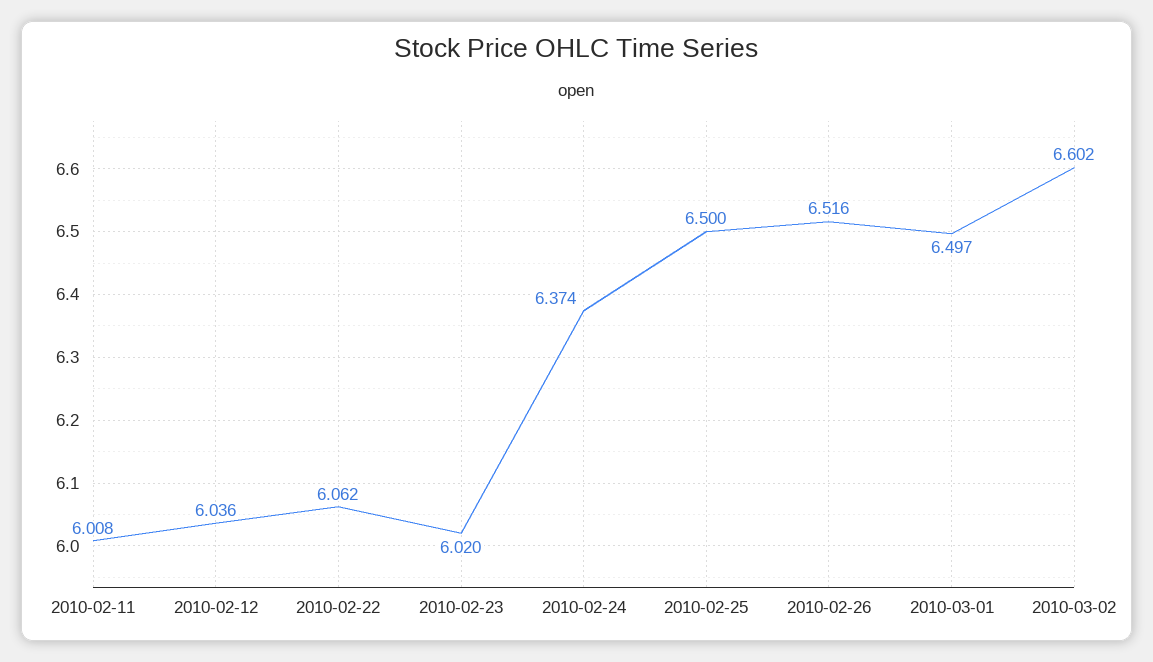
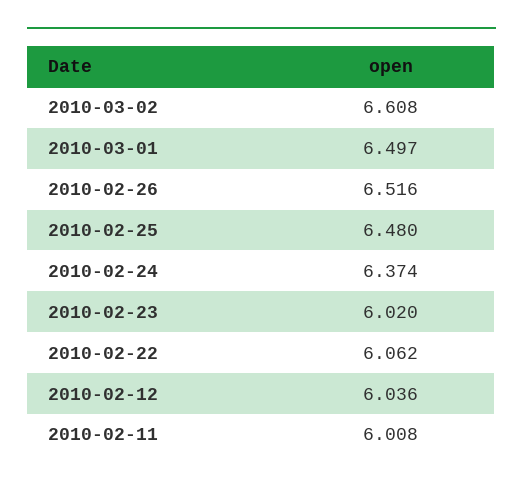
2010-02-25: 6.5 -> 6.48
2010-03-02: 6.602 -> 6.608

